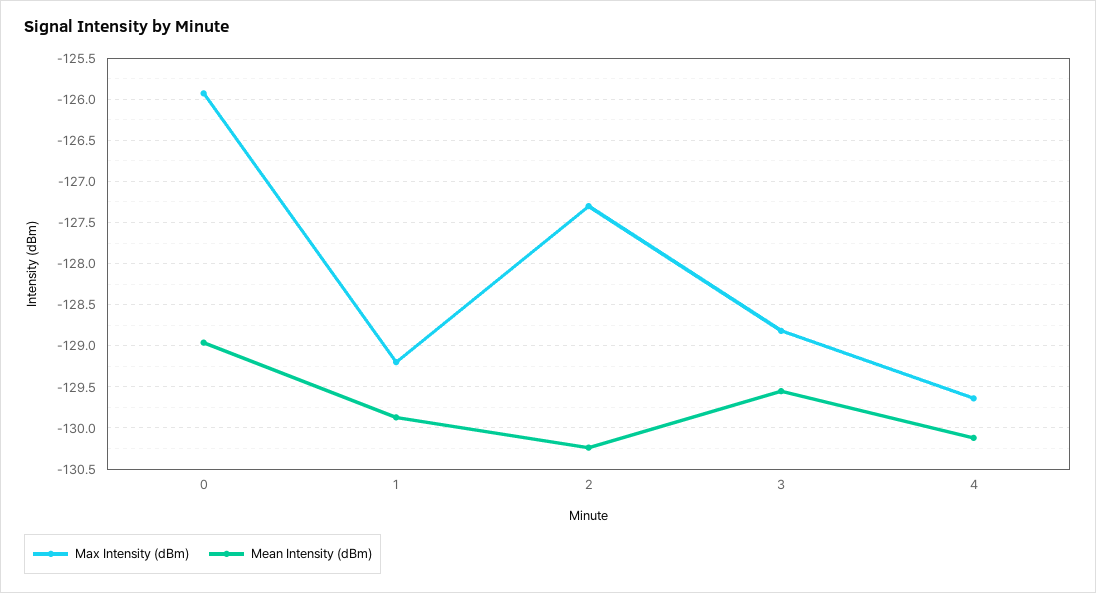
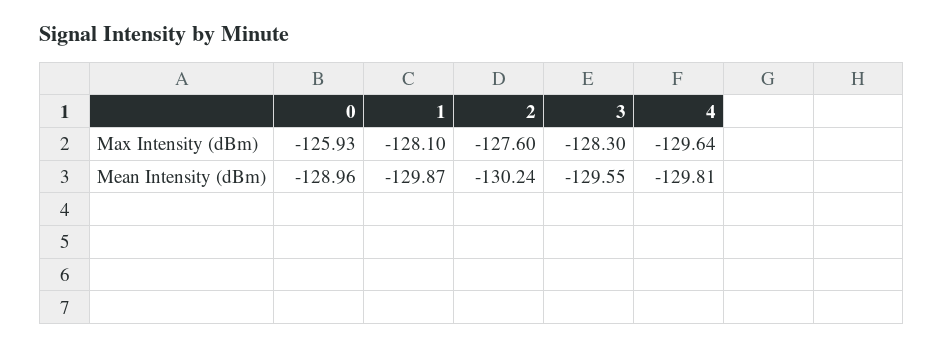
Max Intensity (dBm), 1: -129.2 -> -128.1
Max Intensity (dBm), 2: -127.3 -> -127.6
Max Intensity (dBm), 3: -128.8 -> -128.3
Mean Intensity (dBm), 4: -130.1 -> -129.81

